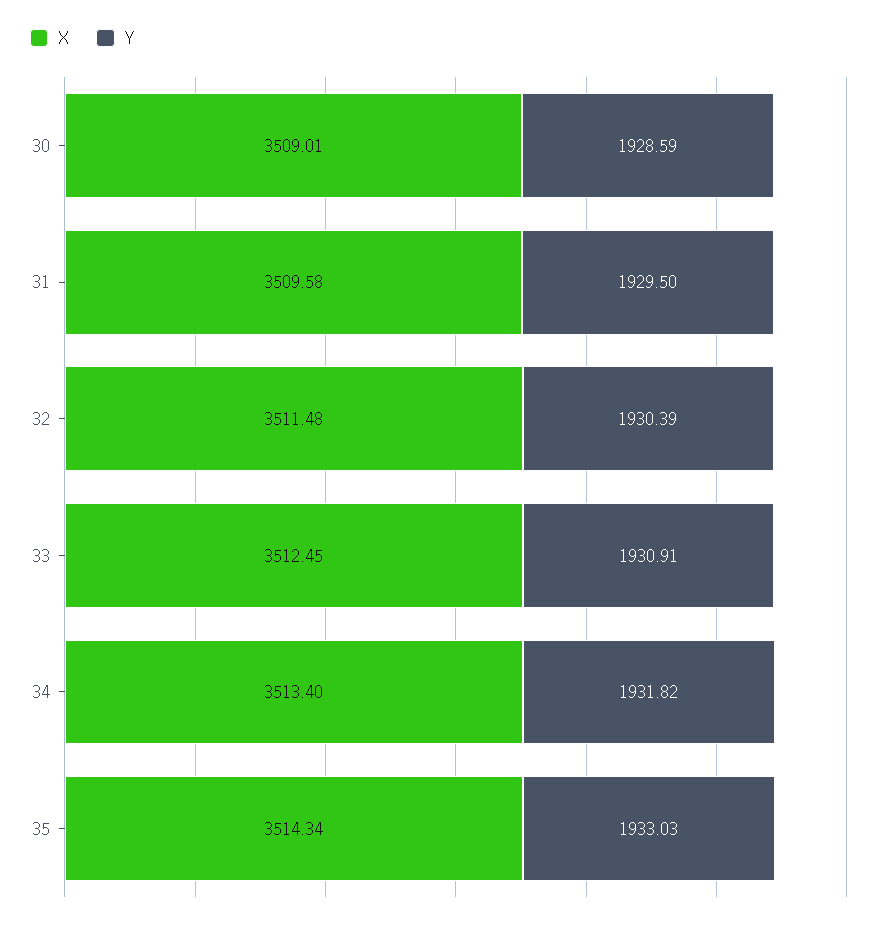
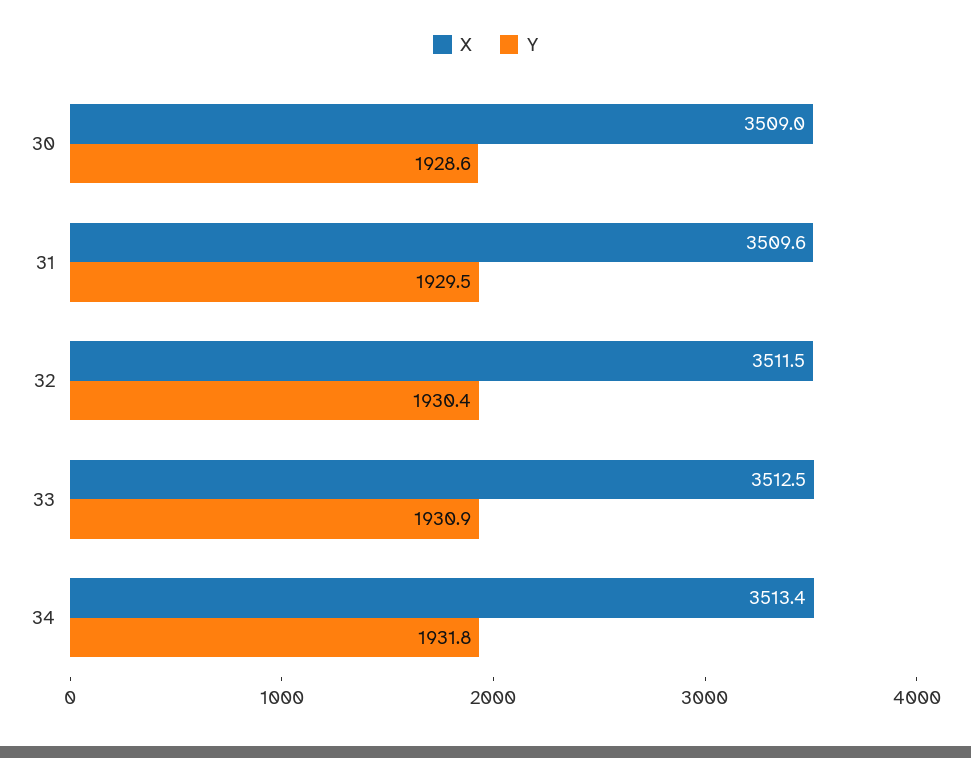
X, 35: 3514.34 -> none
Y, 35: 1933.03 -> none

